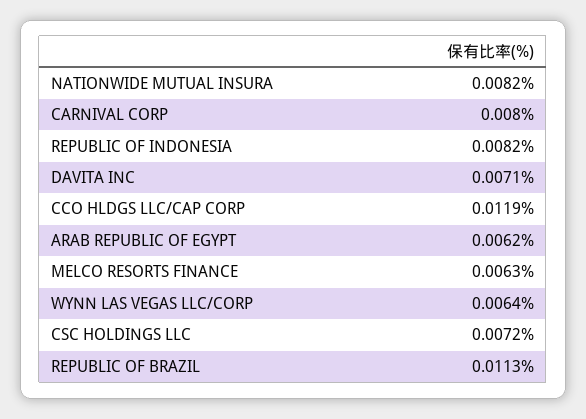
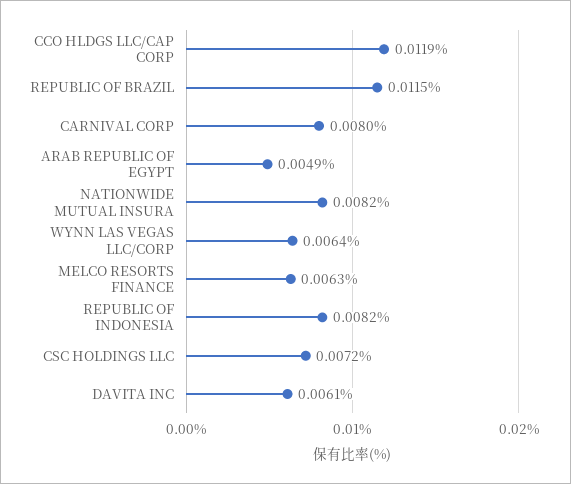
DAVITA INC: 0.0071 -> 0.0061
ARAB REPUBLIC OF EGYPT: 0.0062 -> 0.0049
REPUBLIC OF BRAZIL: 0.0113 -> 0.0115

